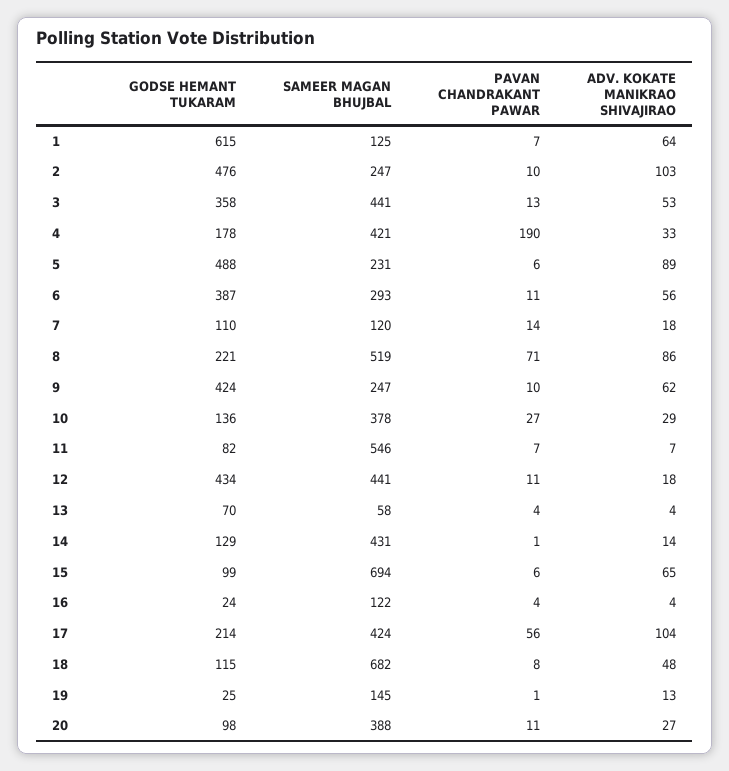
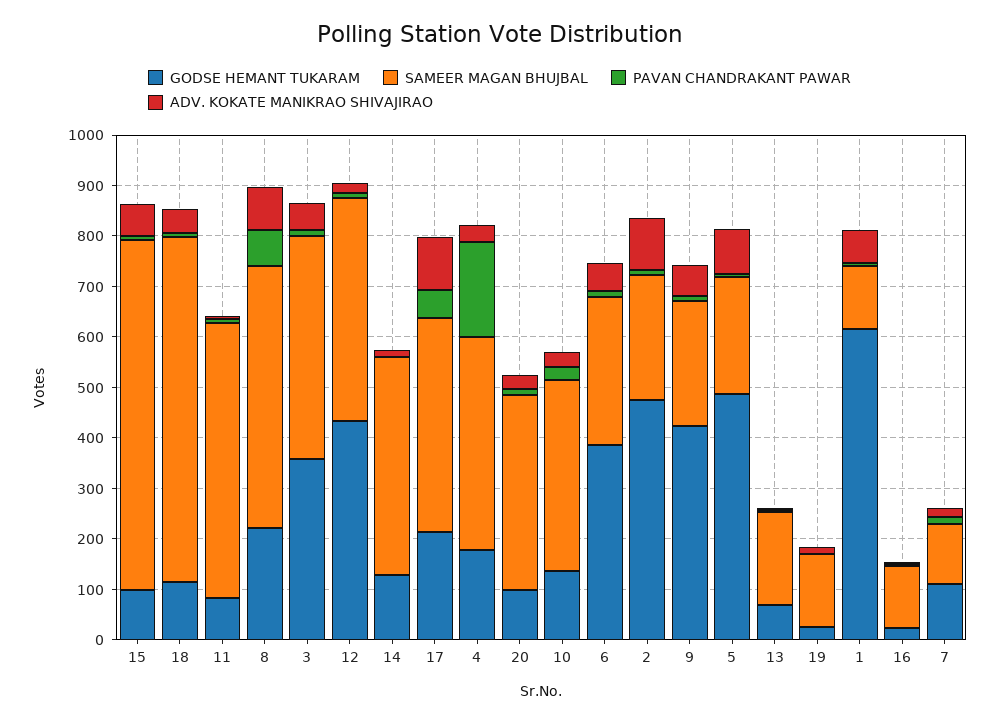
SAMEER MAGAN BHUJBAL, 13: 58 -> 180

